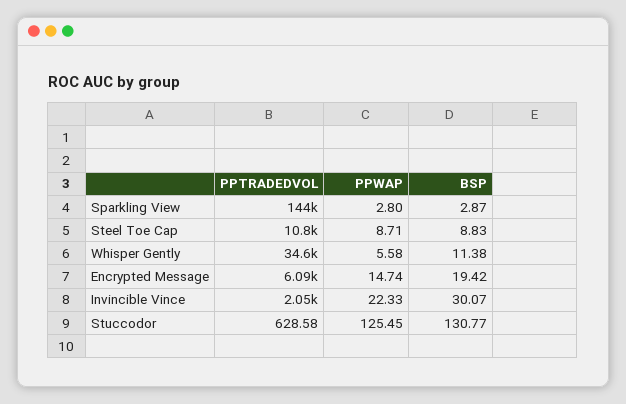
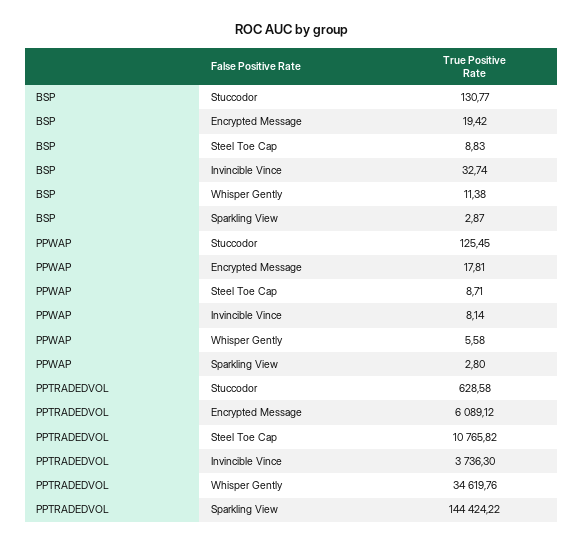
PPWAP, Encrypted Message: 14.74 -> 17.81
PPTRADEDVOL, Invincible Vince: 2050 -> 3736.3
PPWAP, Invincible Vince: 22.33 -> 8.14
BSP, Invincible Vince: 30.07 -> 32.74

